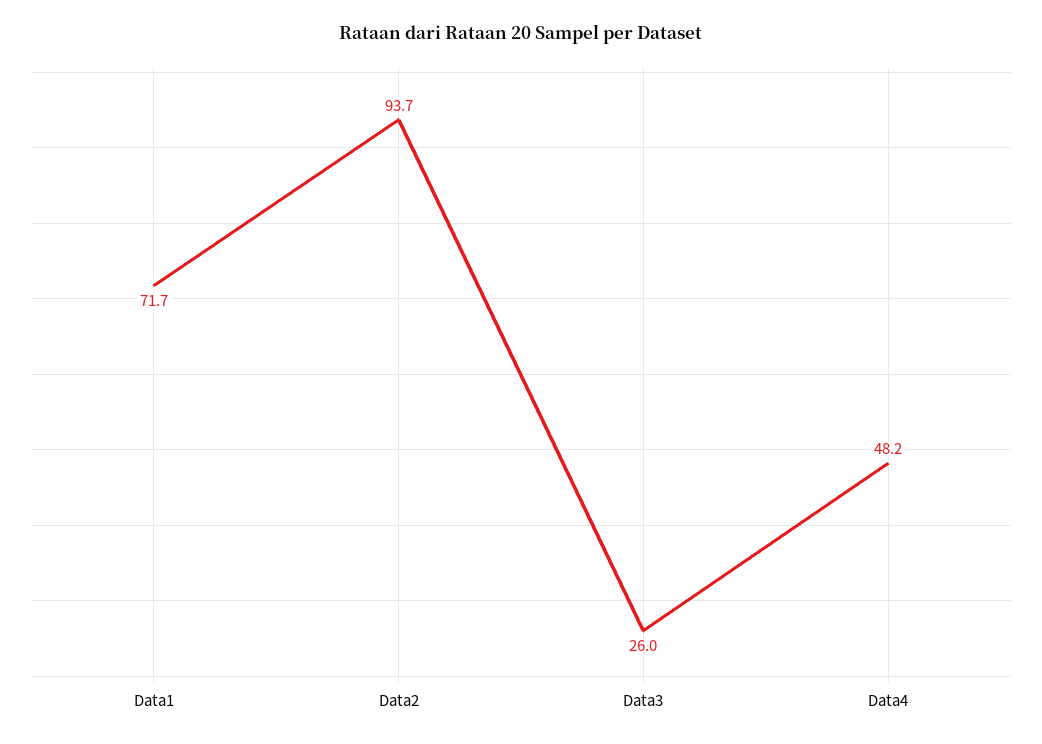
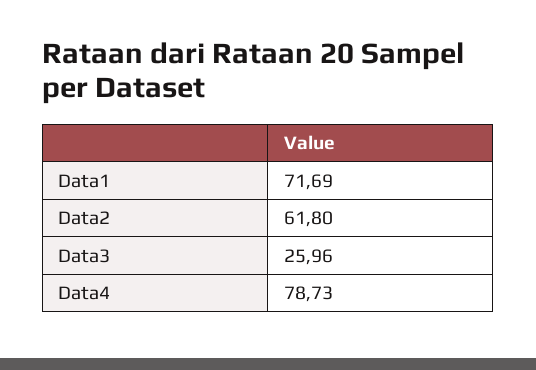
Data2: 93.7 -> 61.8
Data4: 48.2 -> 78.73

